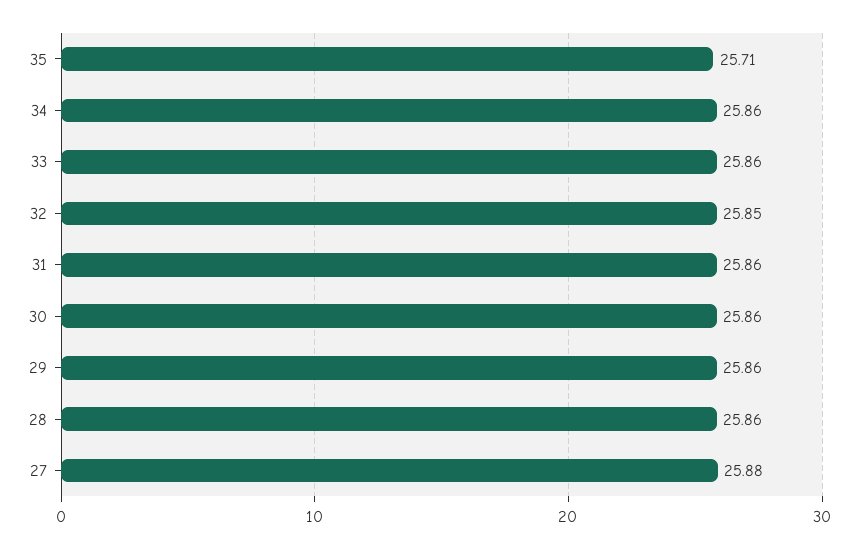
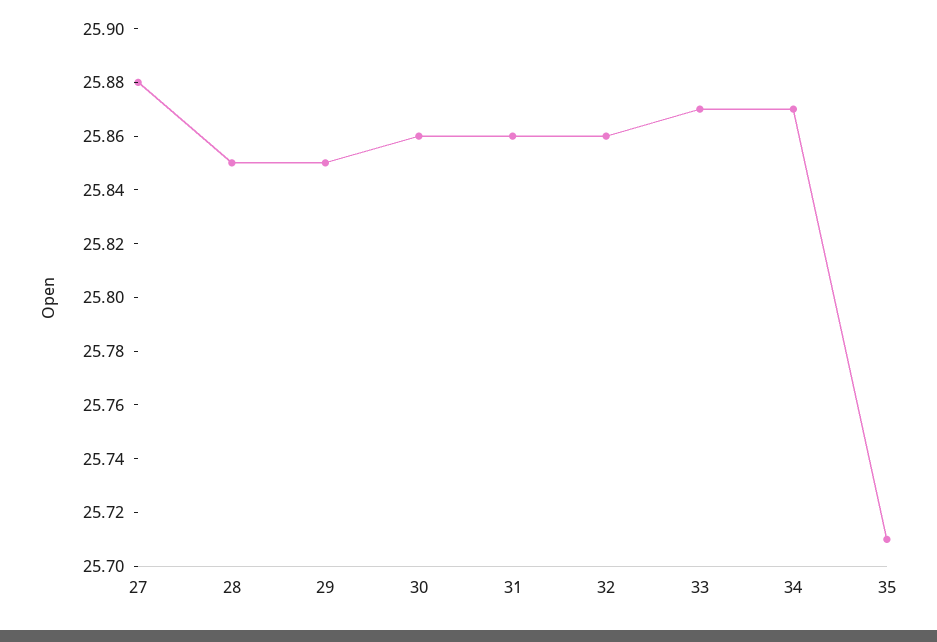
34: 25.86 -> 25.87
33: 25.86 -> 25.87
32: 25.85 -> 25.86
29: 25.86 -> 25.85
28: 25.86 -> 25.85

